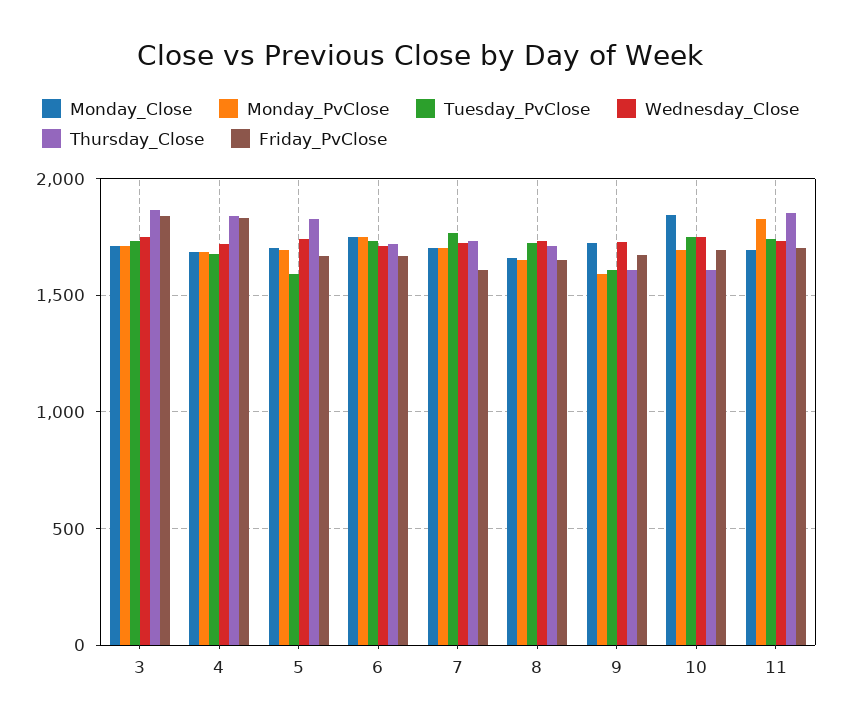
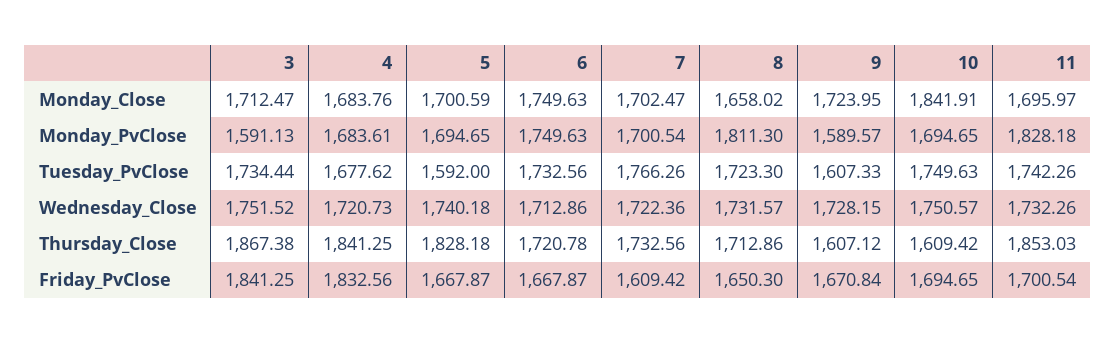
Monday_PvClose, 3: 1700 -> 1591.13
Monday_PvClose, 8: 1650 -> 1811.3

